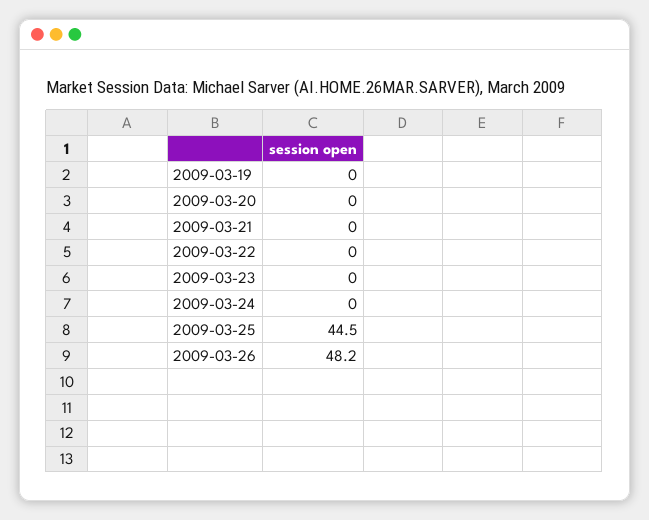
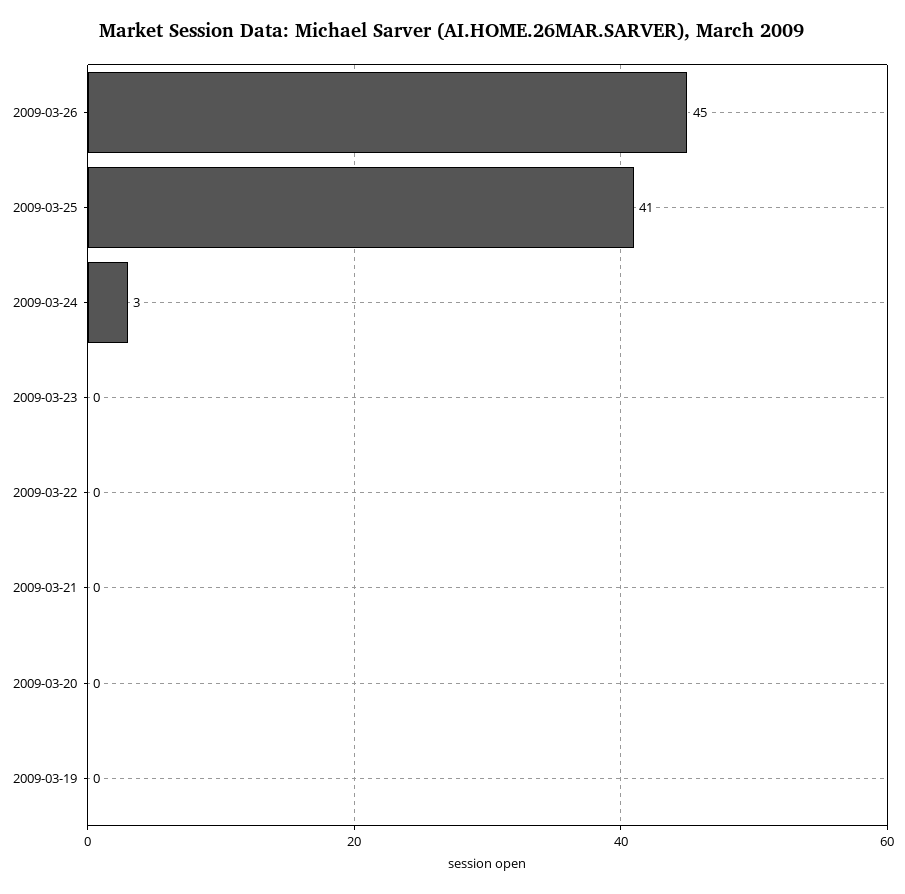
2009-03-24: 0 -> 3
2009-03-25: 44.5 -> 41
2009-03-26: 48.2 -> 45

